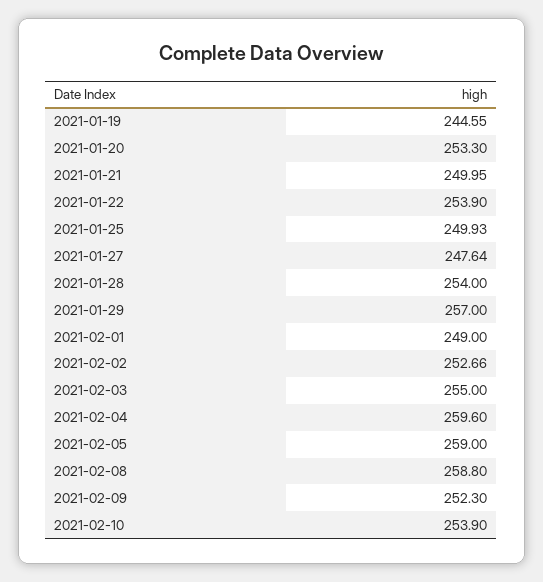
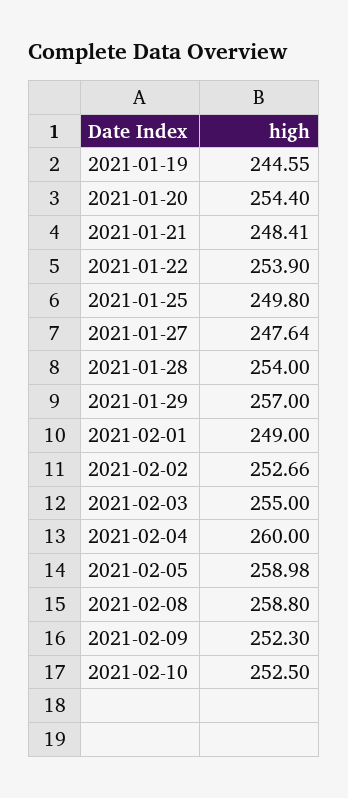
2021-01-20: 253.3 -> 254.4
2021-01-21: 249.95 -> 248.41
2021-01-25: 249.93 -> 249.8
2021-02-04: 259.6 -> 260
2021-02-05: 259 -> 258.98
2021-02-10: 253.9 -> 252.5

